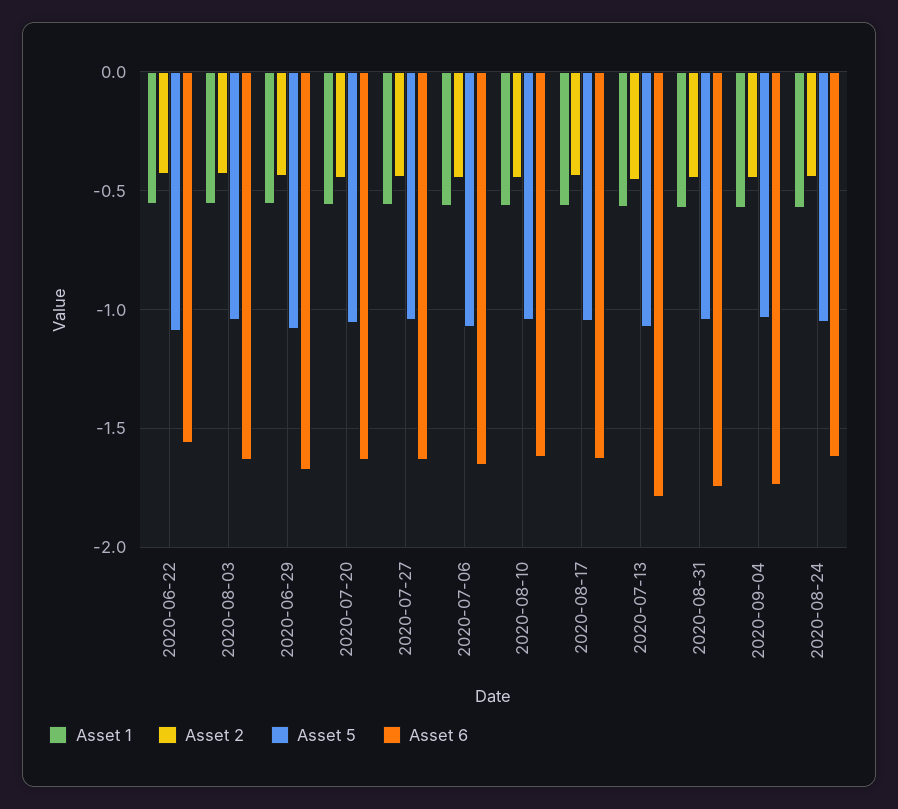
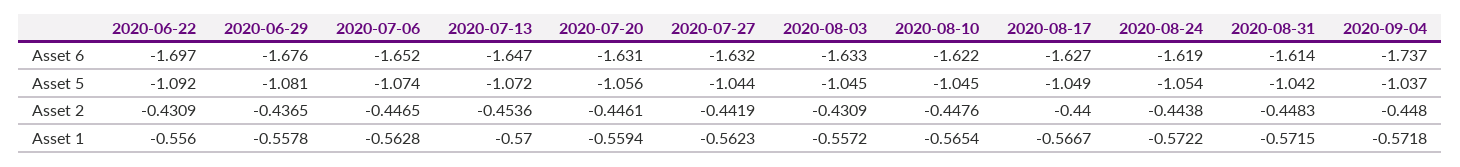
Asset 6, 2020-06-22: -1.55 -> -1.697
Asset 6, 2020-07-13: -1.8 -> -1.647
Asset 6, 2020-08-31: -1.75 -> -1.614

